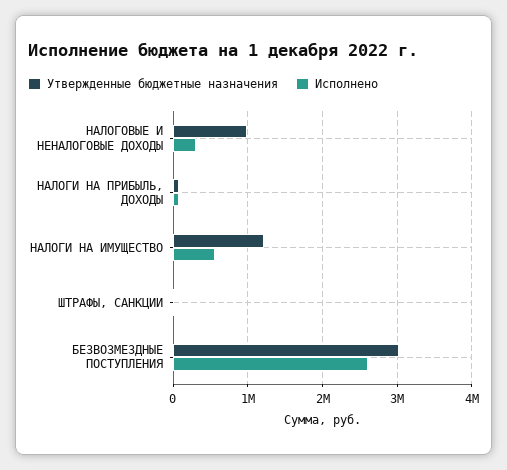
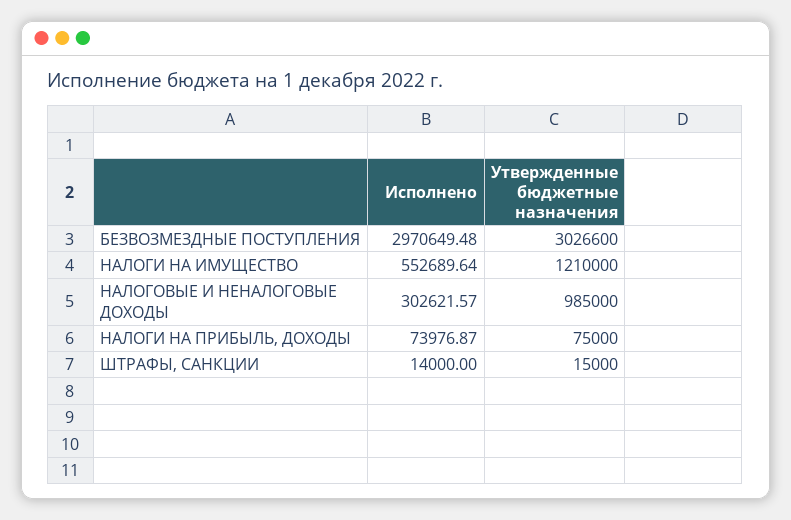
Исполнено, БЕЗВОЗМЕЗДНЫЕ ПОСТУПЛЕНИЯ: 2600000 -> 2970649.48

